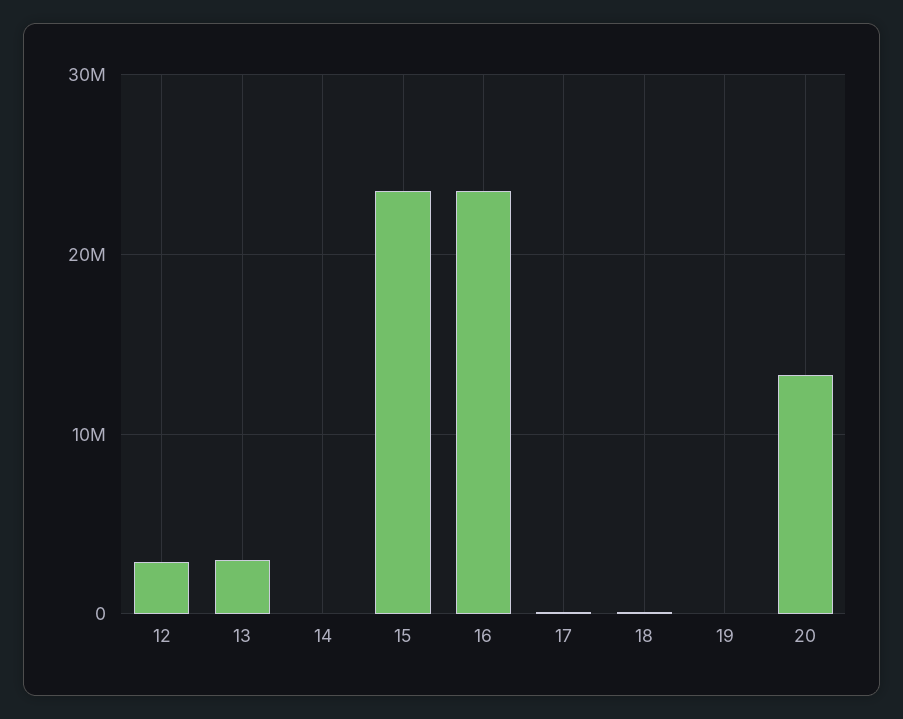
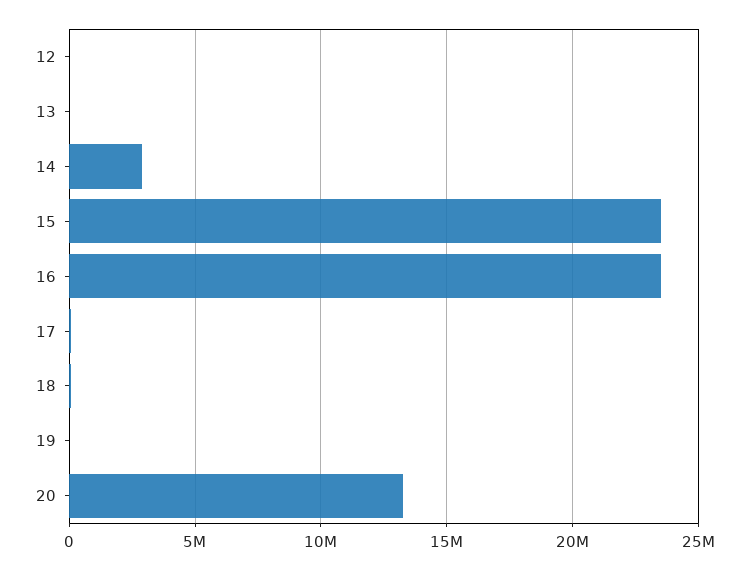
12: 3000000 -> 0
13: 3000000 -> 0
14: 0 -> 3000000

